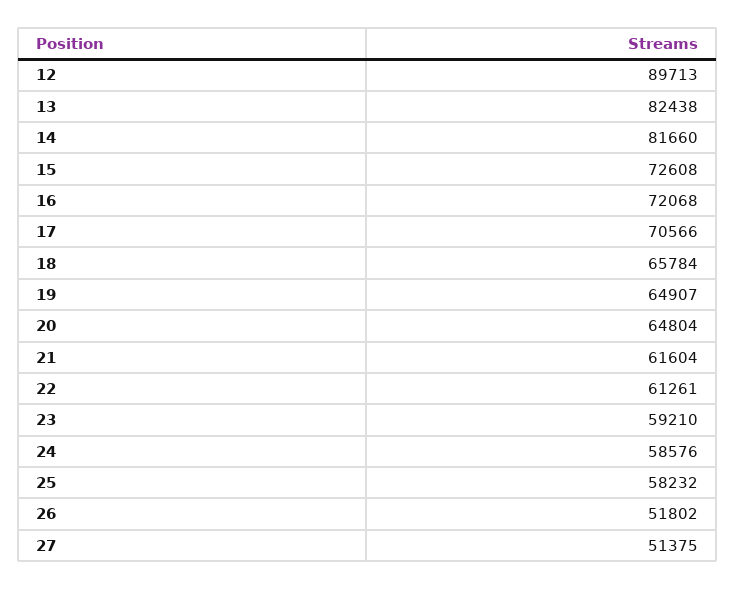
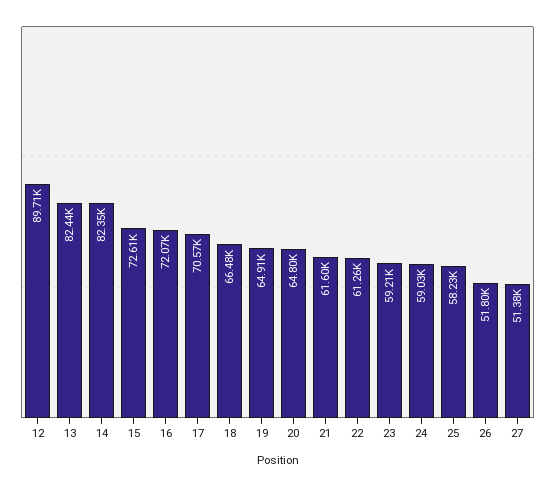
14: 81660 -> 82350
18: 65784 -> 66480
24: 58576 -> 59030

